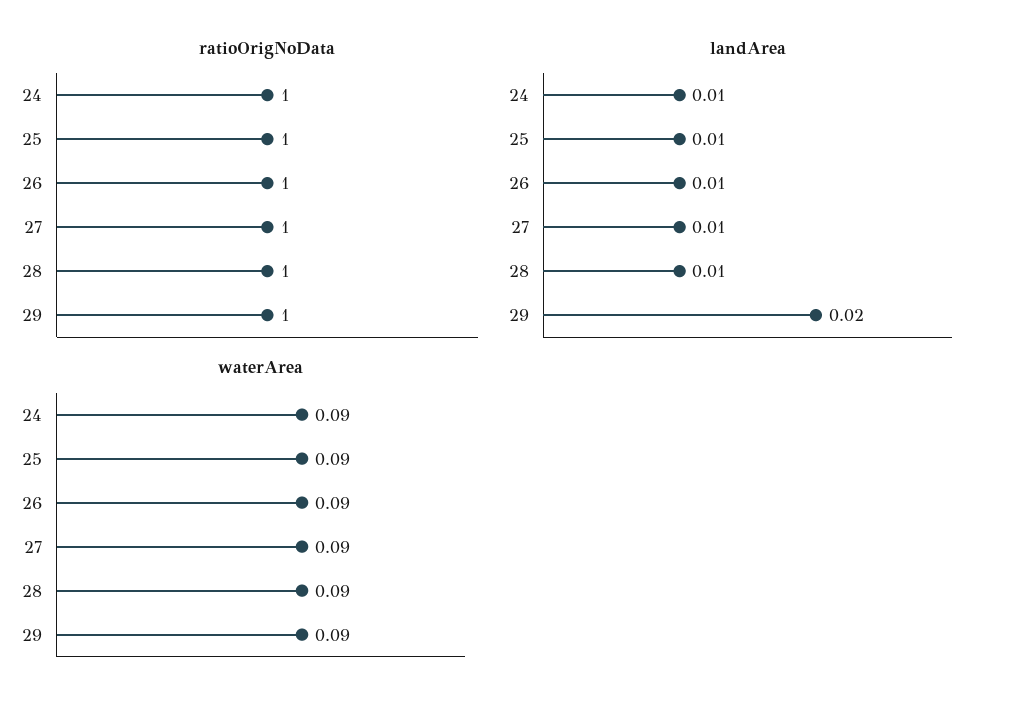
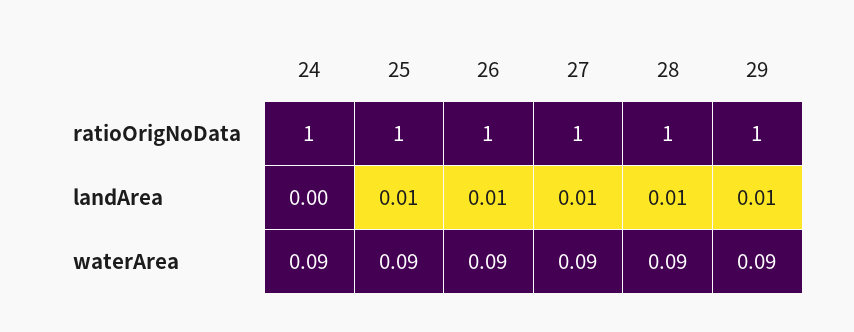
landArea, 24: 0.01 -> 0
landArea, 29: 0.02 -> 0.01

